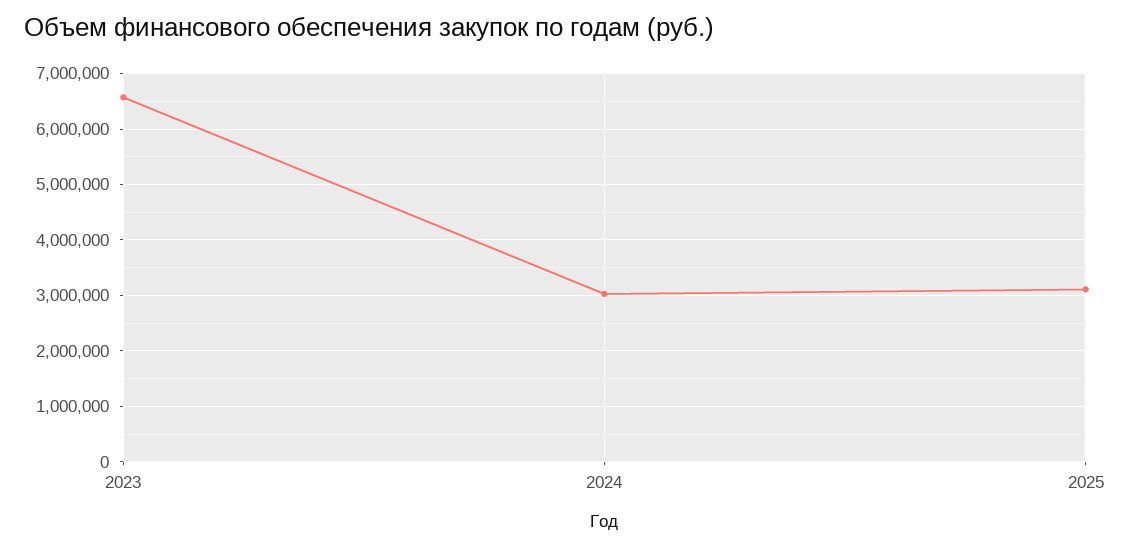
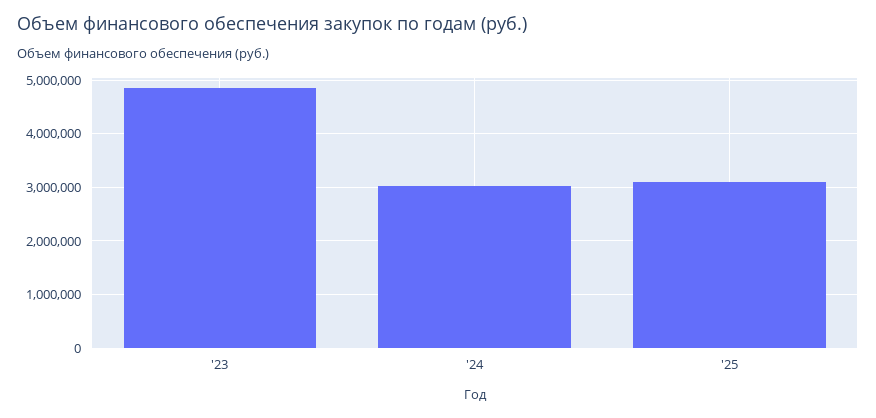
2023: 6600000 -> 4800000

